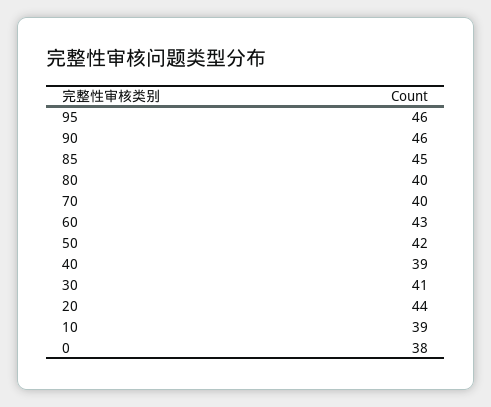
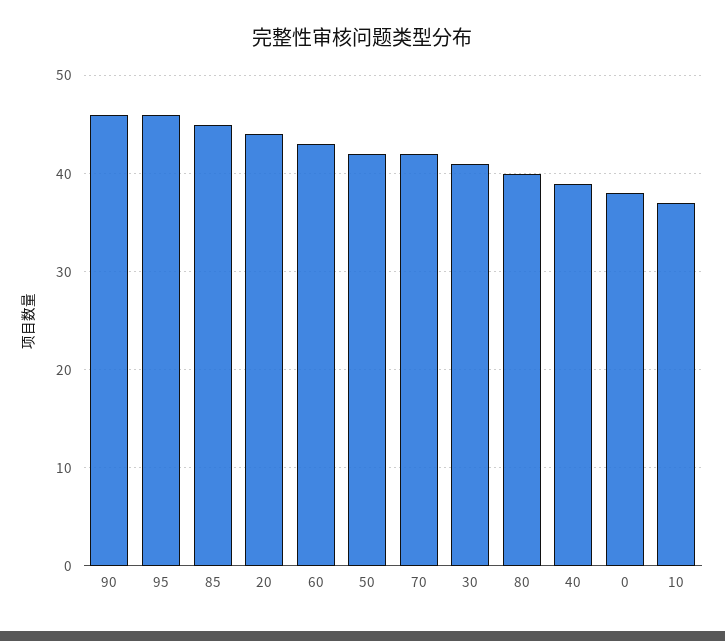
70: 40 -> 42
10: 39 -> 37

